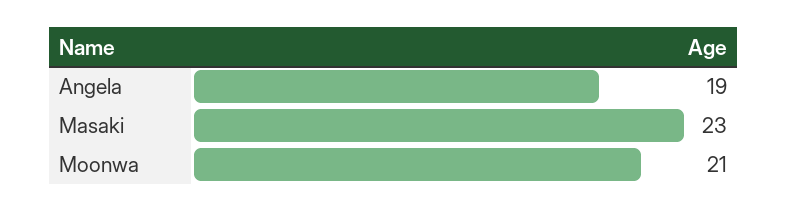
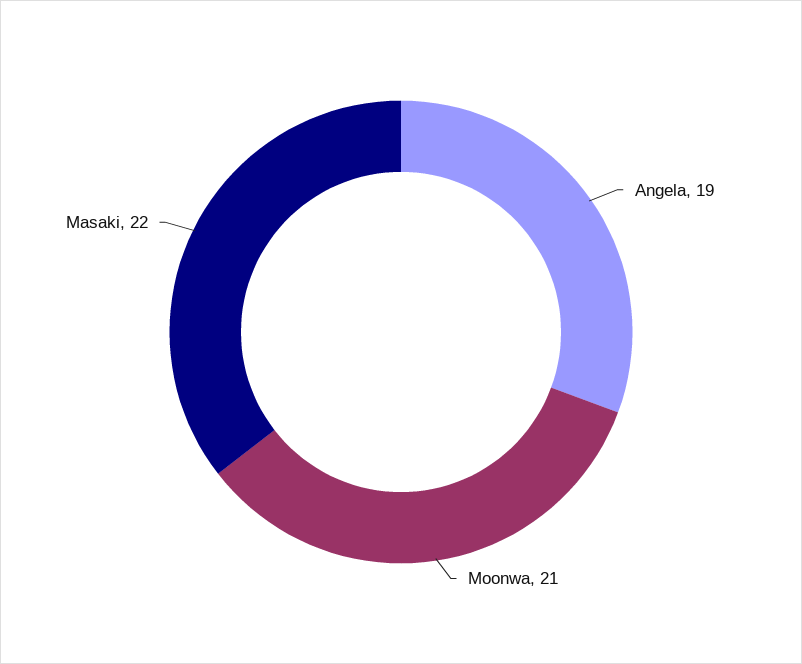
Masaki: 23 -> 22

